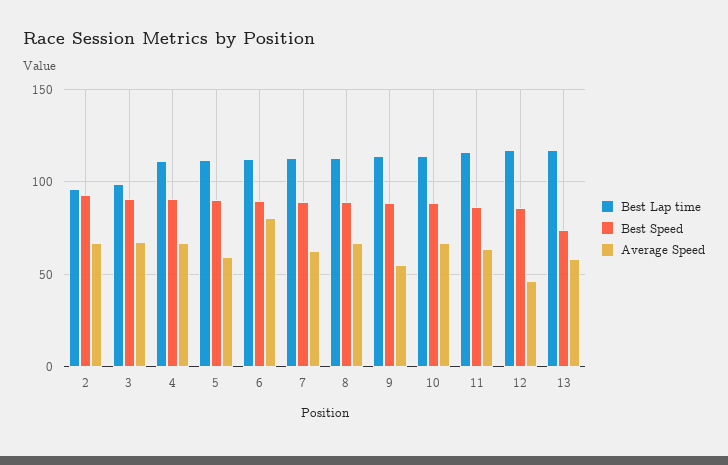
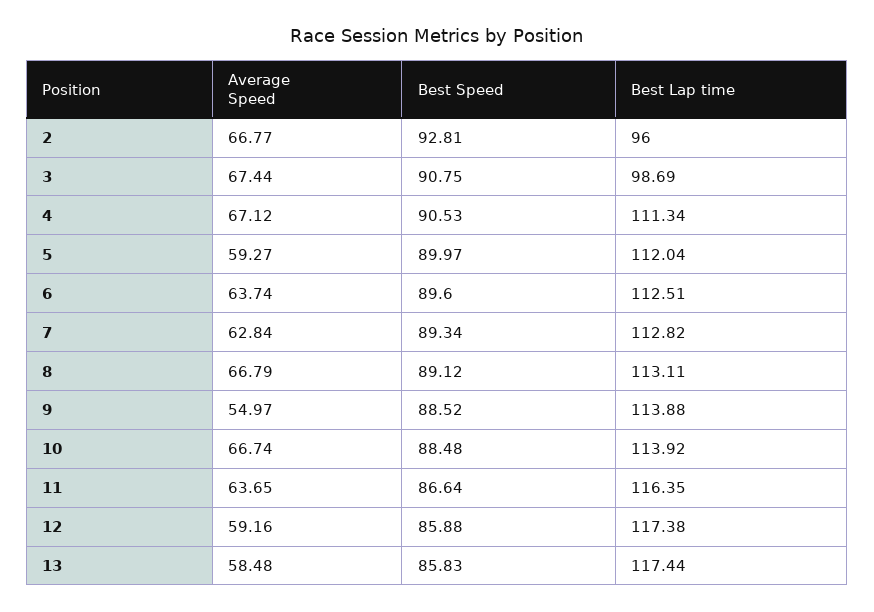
Average Speed, 6: 80 -> 63.74
Average Speed, 12: 45 -> 59.16
Best Speed, 13: 75 -> 85.83

